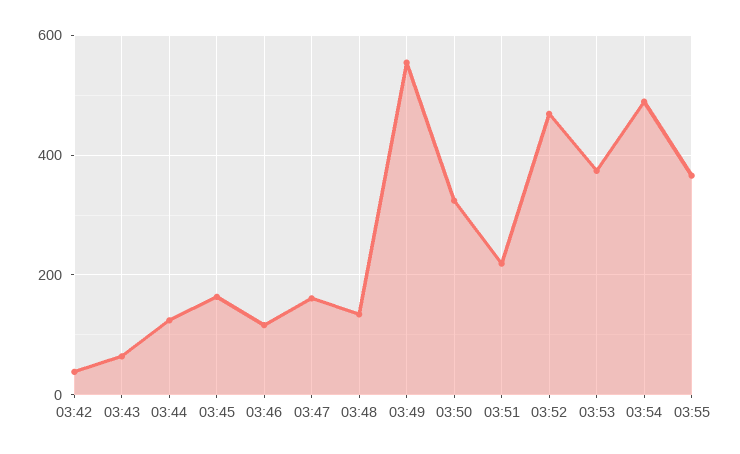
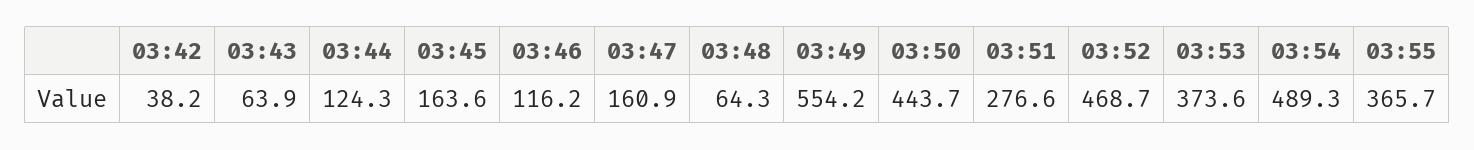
03:48: 140 -> 64.3
03:50: 320 -> 443.7
03:51: 220 -> 276.6

